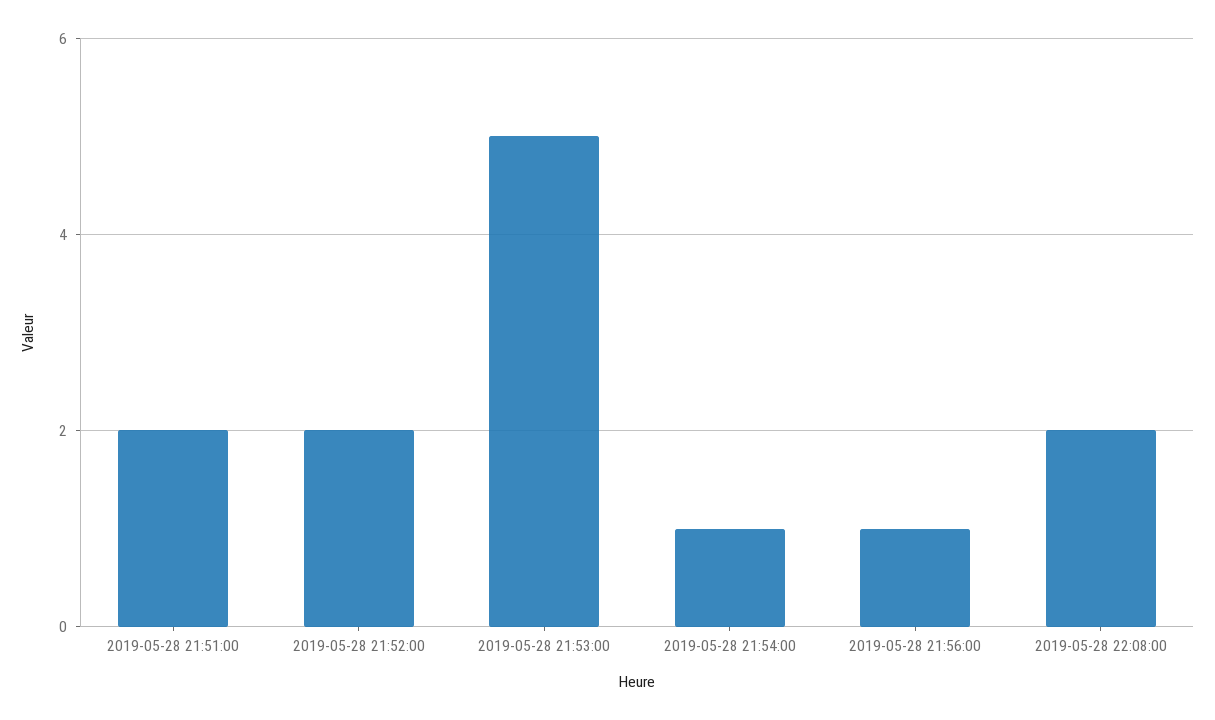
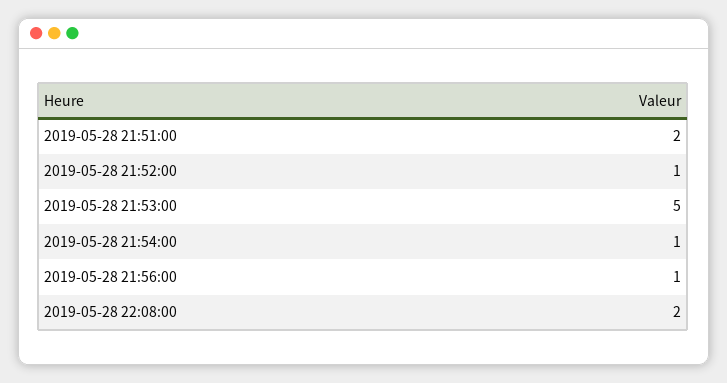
2019-05-28 21:52:00: 2 -> 1

